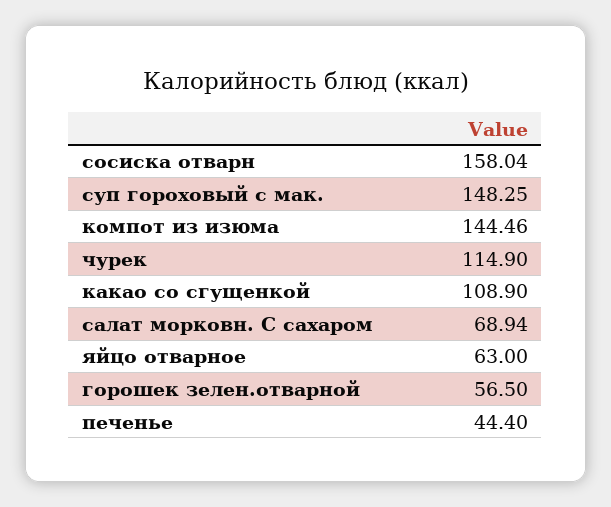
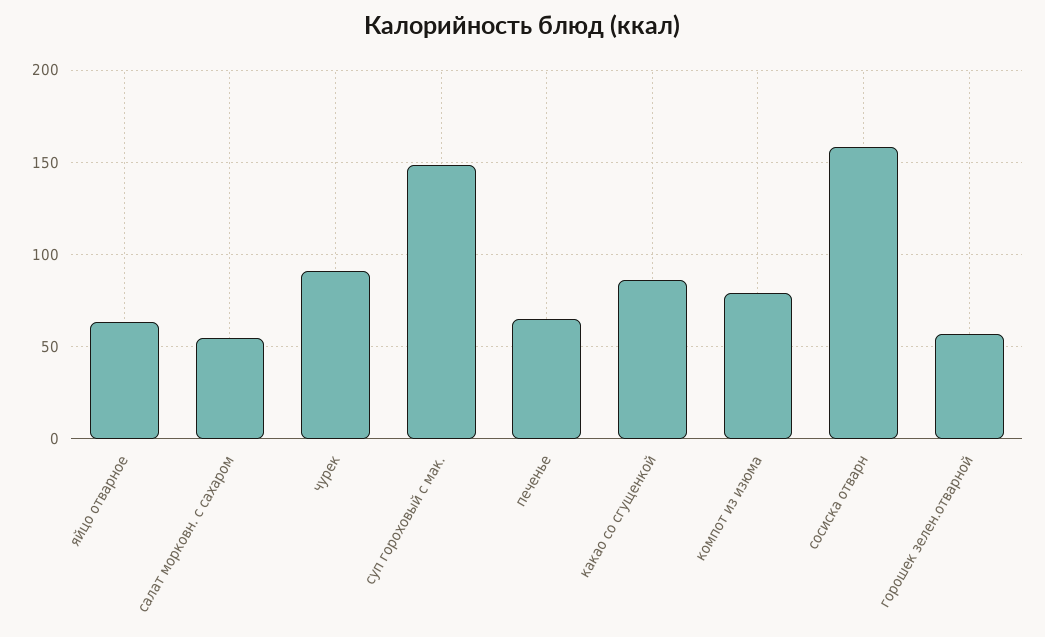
компот из изюма: 144.46 -> 80
чурек: 114.9 -> 90
какао со сгущенкой: 108.9 -> 85
салат морковн. С сахаром: 68.94 -> 55
печенье: 44.4 -> 65

